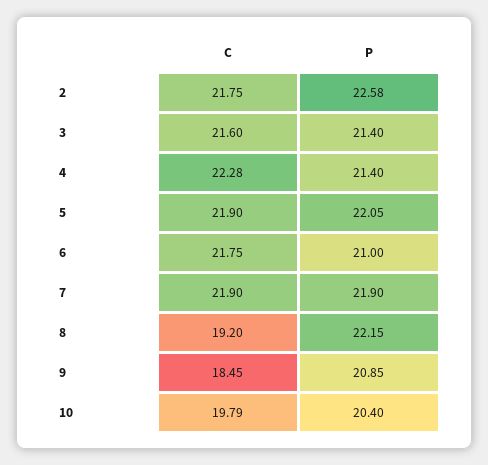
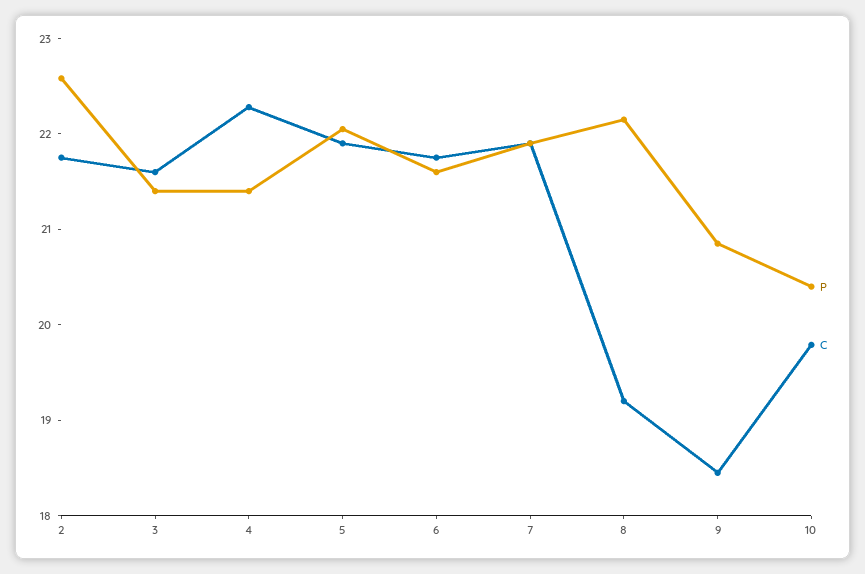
P, 6: 21 -> 21.6

